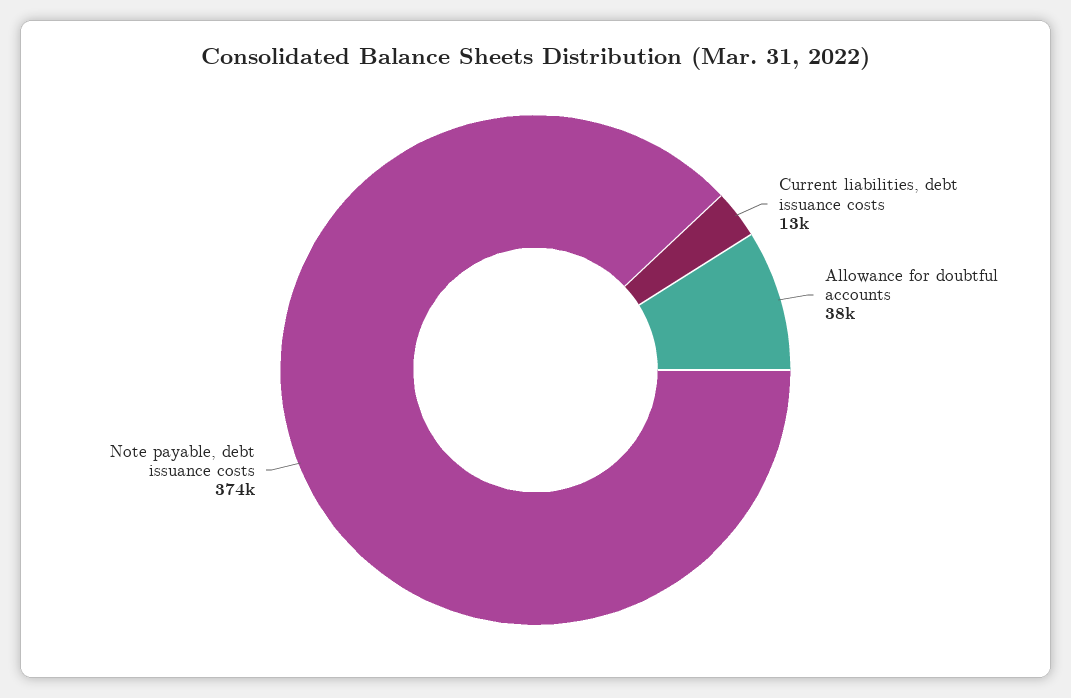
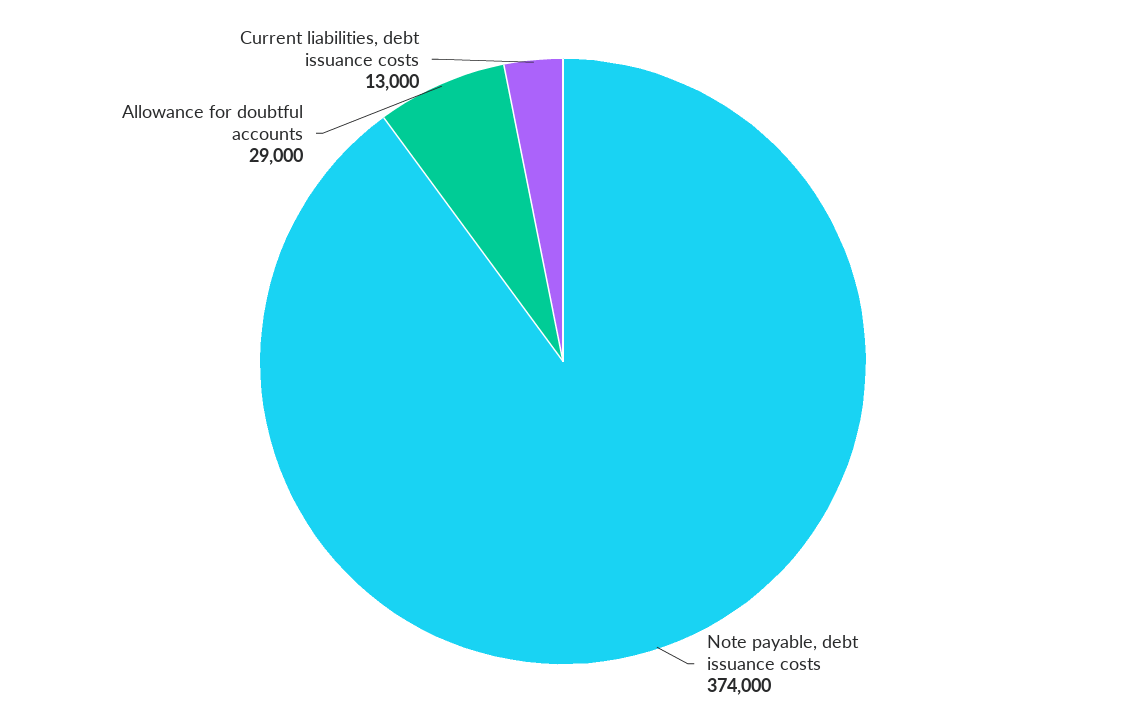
Allowance for doubtful accounts: 38000 -> 29000

